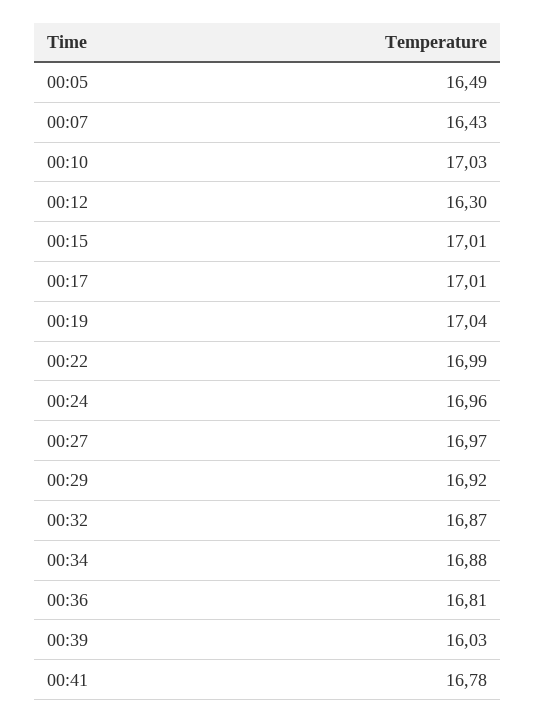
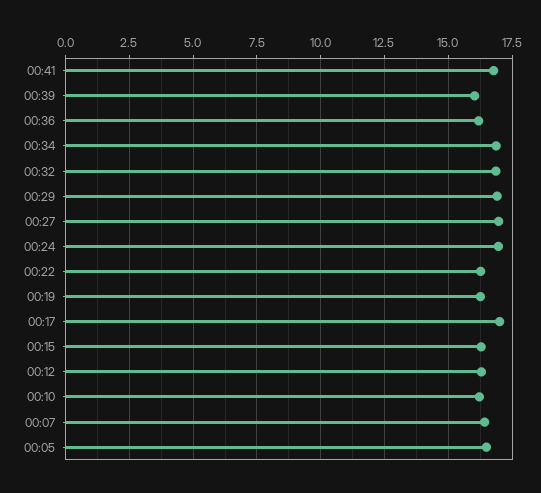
00:10: 17.03 -> 16.25
00:15: 17.01 -> 16.25
00:19: 17.04 -> 16.25
00:22: 16.99 -> 16.25
00:36: 16.81 -> 16.25

